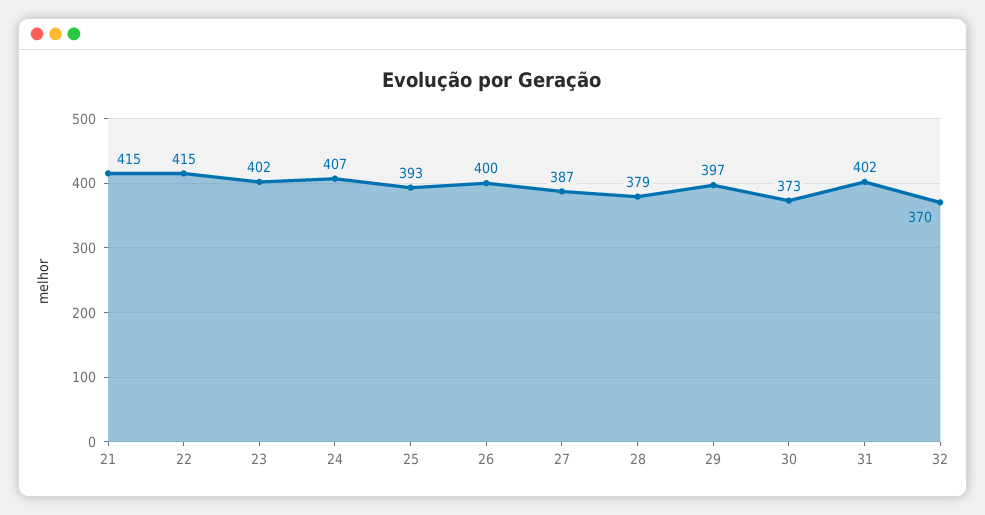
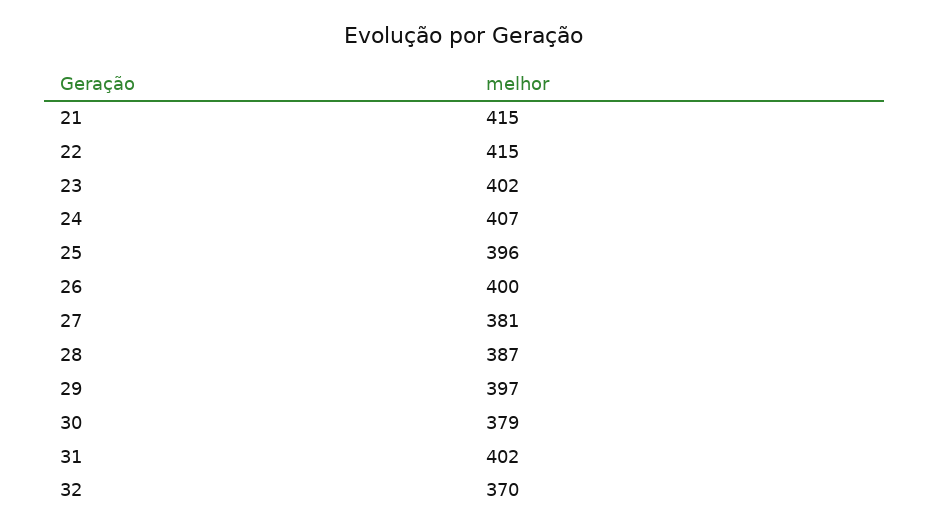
25: 393 -> 396
27: 387 -> 381
28: 379 -> 387
30: 373 -> 379

